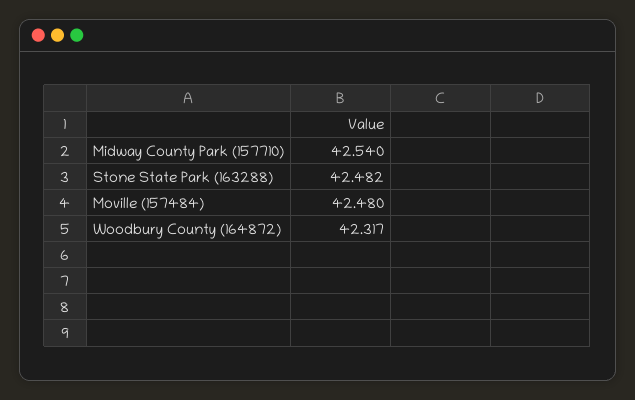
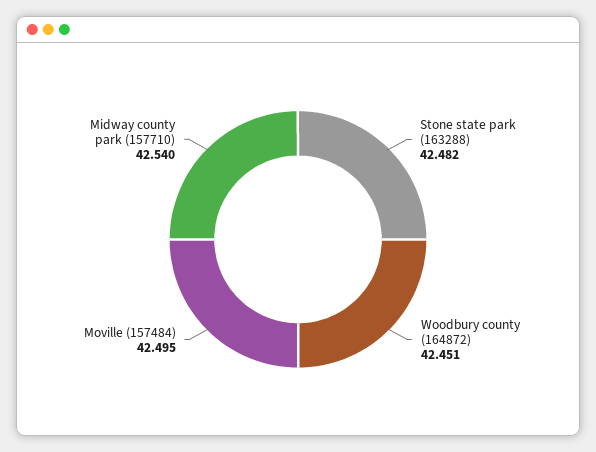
Moville (157484): 42.48 -> 42.495
Woodbury County (164872): 42.317 -> 42.451

